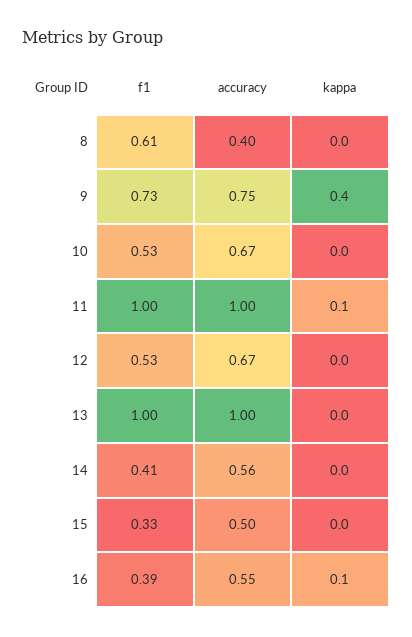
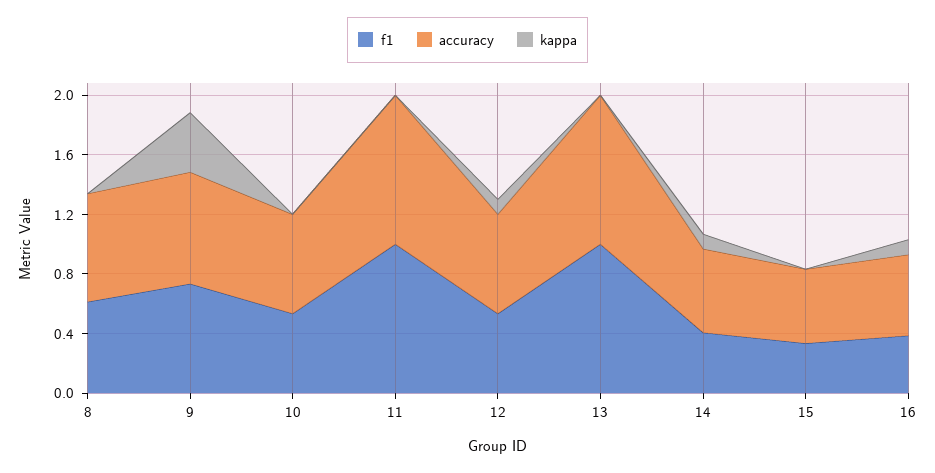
accuracy, 8: 0.4 -> 0.7
kappa, 11: 0.1 -> 0
kappa, 12: 0 -> 0.1
kappa, 14: 0 -> 0.1

